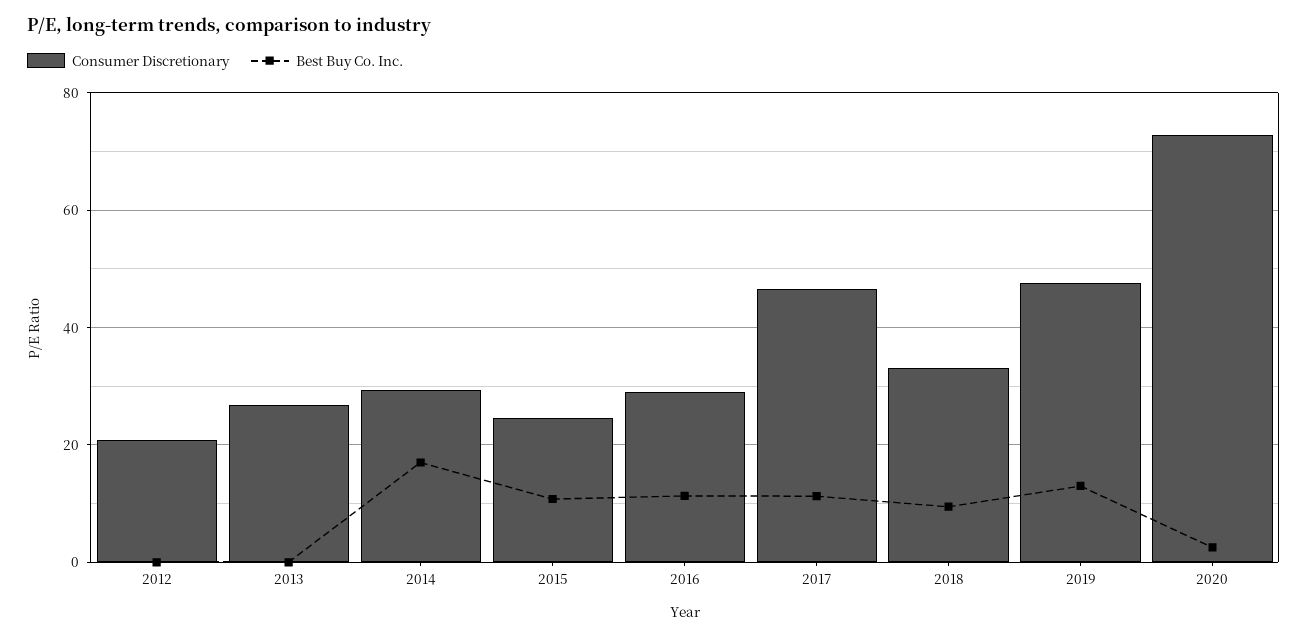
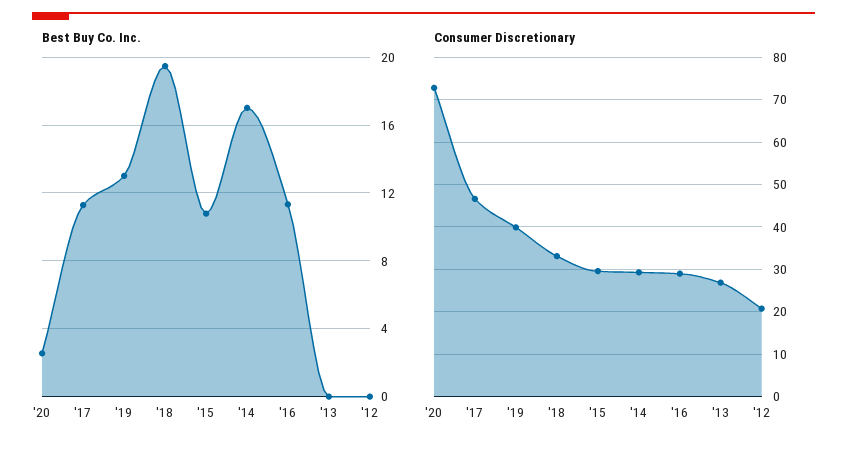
Consumer Discretionary, 2015: 24 -> 30
Best Buy Co. Inc., 2018: 10 -> 19.5
Consumer Discretionary, 2019: 48 -> 40

